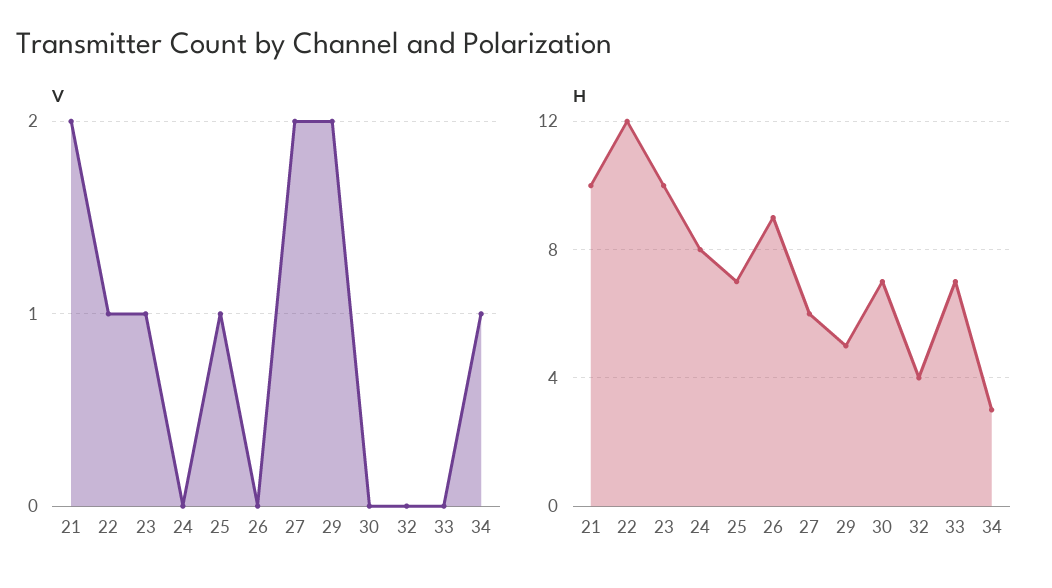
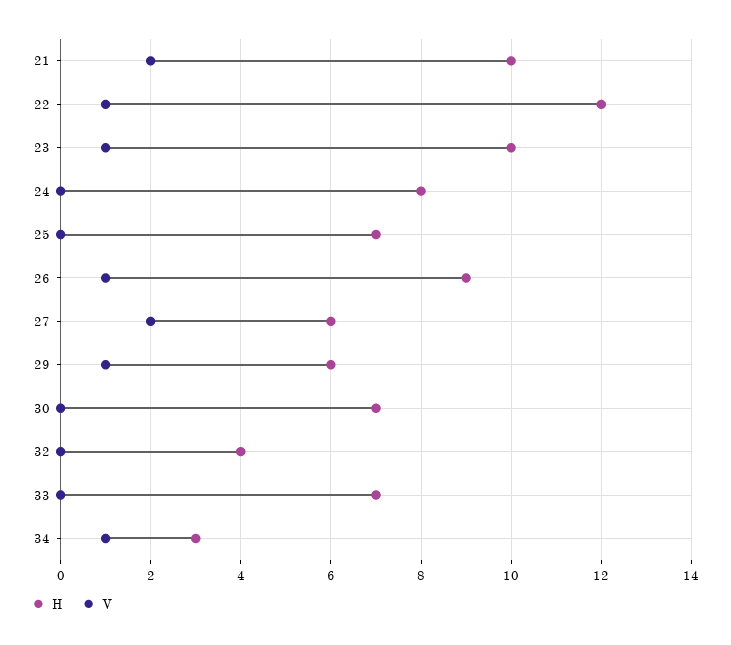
V, 25: 1 -> 0
V, 26: 0 -> 1
V, 29: 2 -> 1
H, 29: 5 -> 6

